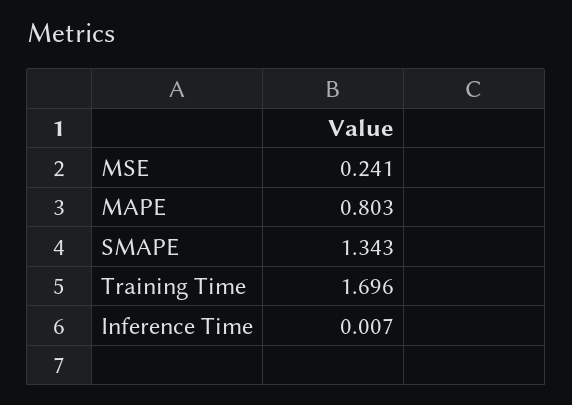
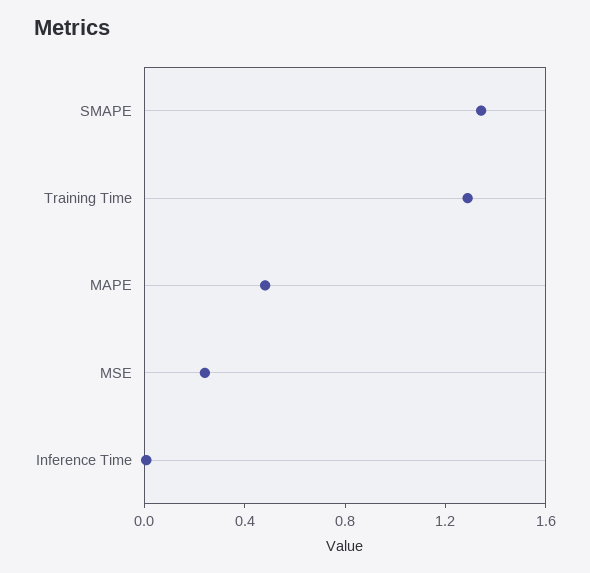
MAPE: 0.803 -> 0.5
Training Time: 1.696 -> 1.3

